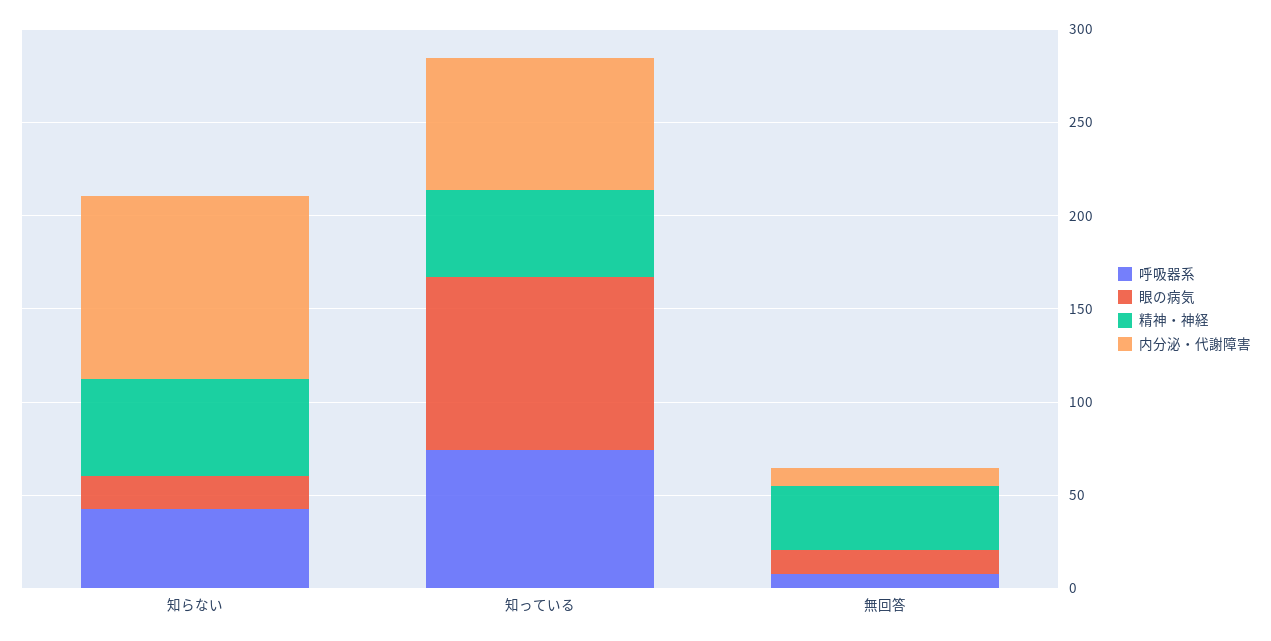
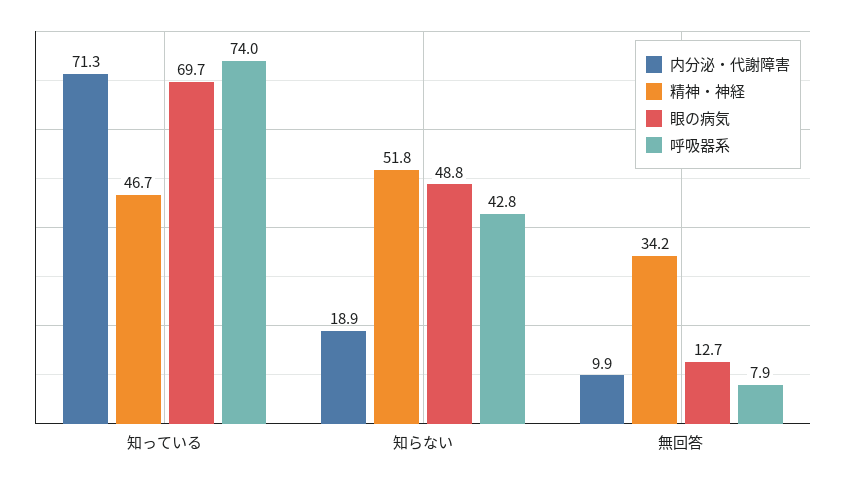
眼の病気, 知らない: 20 -> 48.8
内分泌・代謝障害, 知らない: 100 -> 18.9
眼の病気, 知っている: 90 -> 69.7

